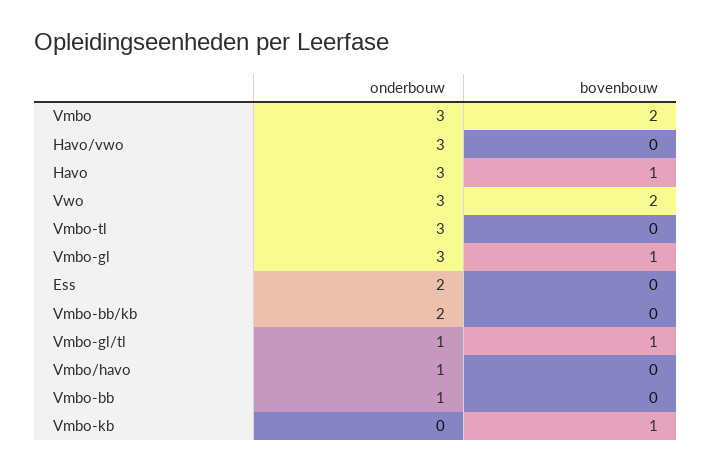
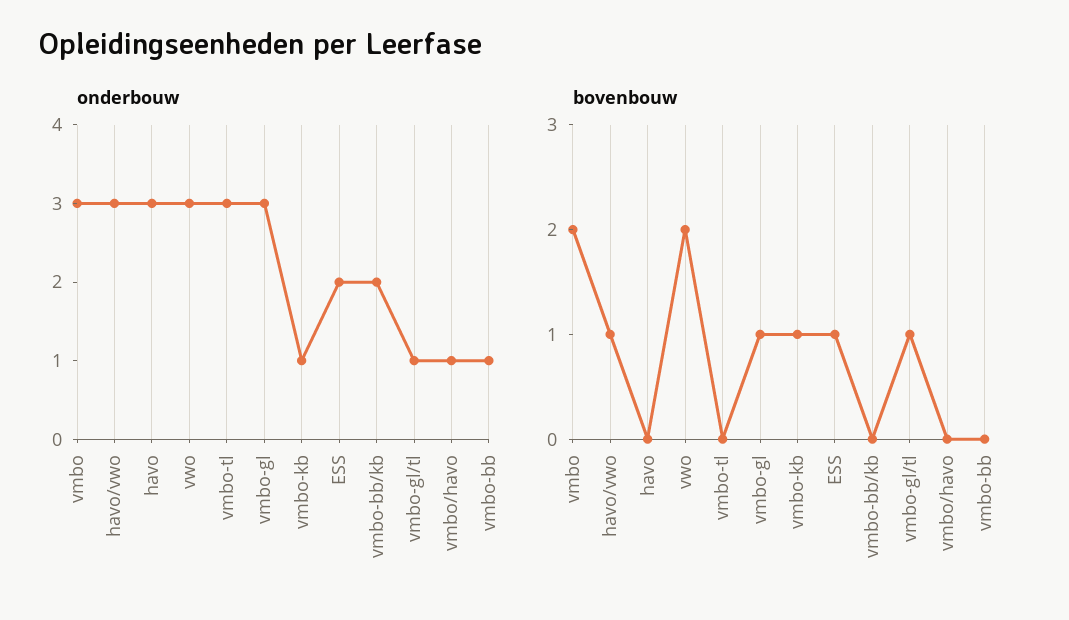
bovenbouw, Havo/vwo: 0 -> 1
bovenbouw, Havo: 1 -> 0
bovenbouw, Ess: 0 -> 1
onderbouw, Vmbo-kb: 0 -> 1

